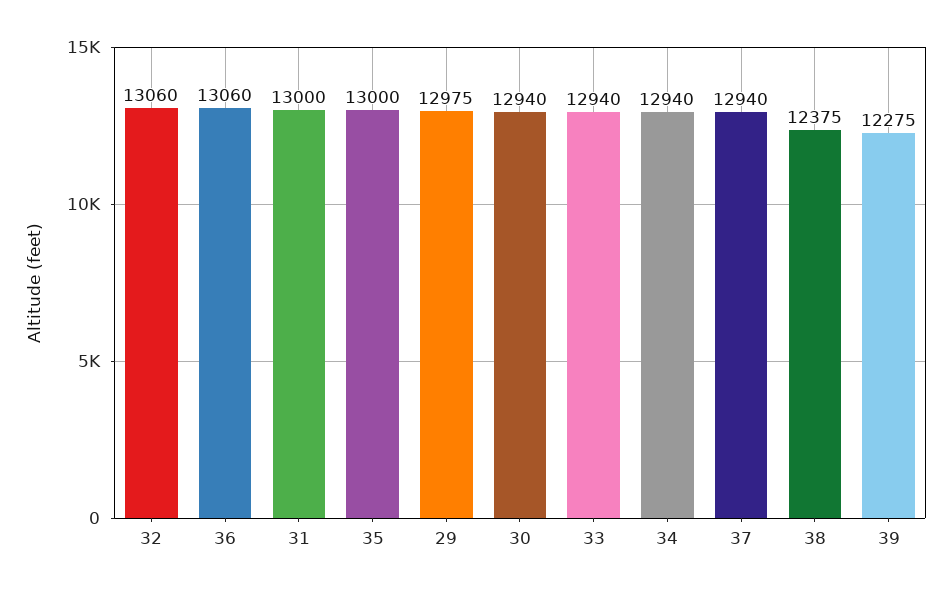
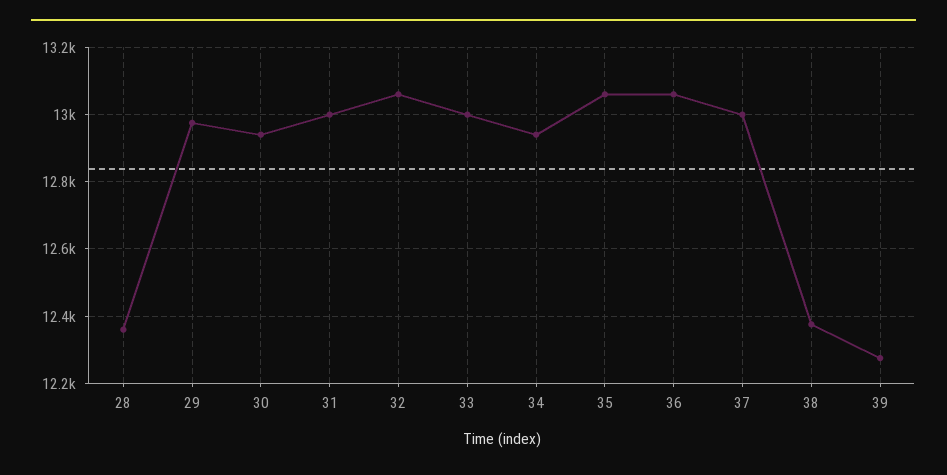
35: 13000 -> 13060
33: 12940 -> 13000
37: 12940 -> 13000
28: none -> 12360

